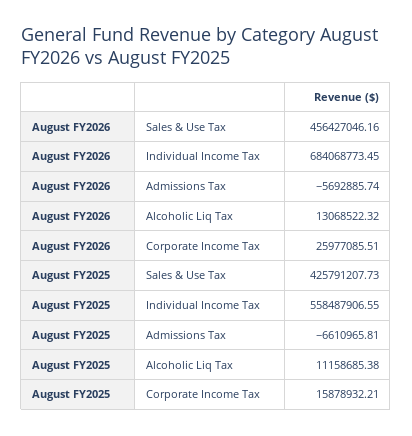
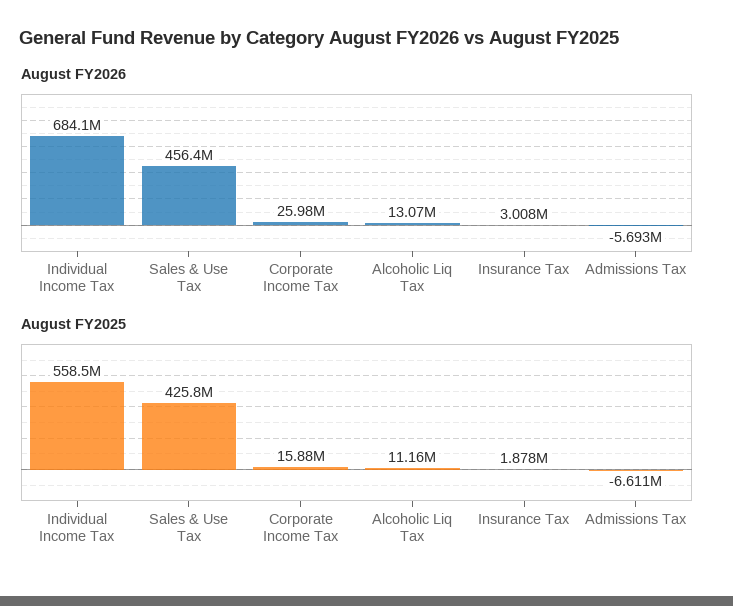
August FY2026, Insurance Tax: none -> 3008000
August FY2025, Insurance Tax: none -> 1878000

